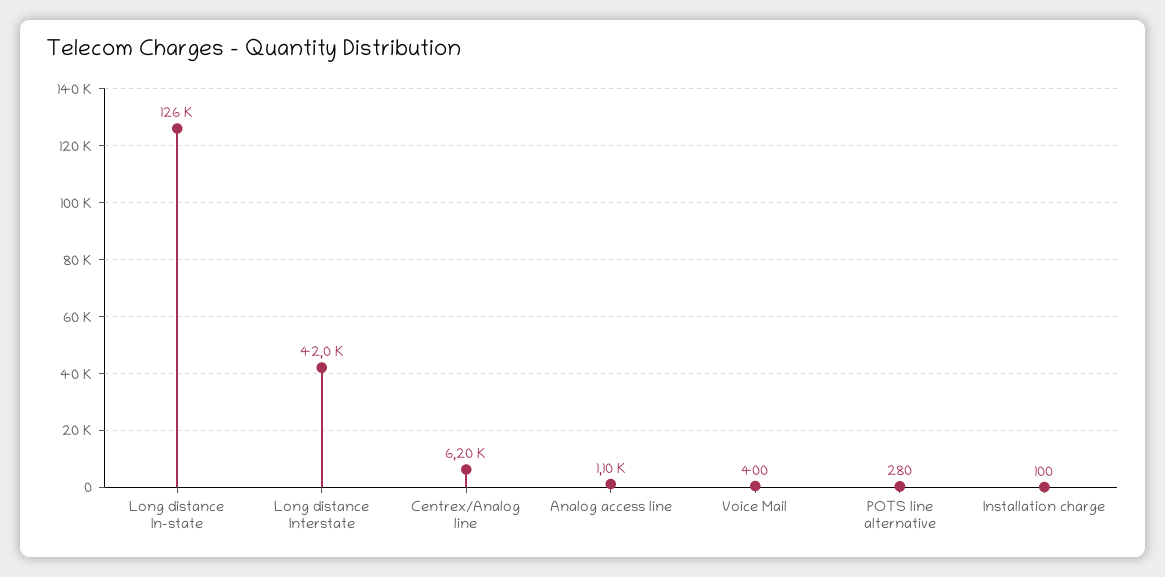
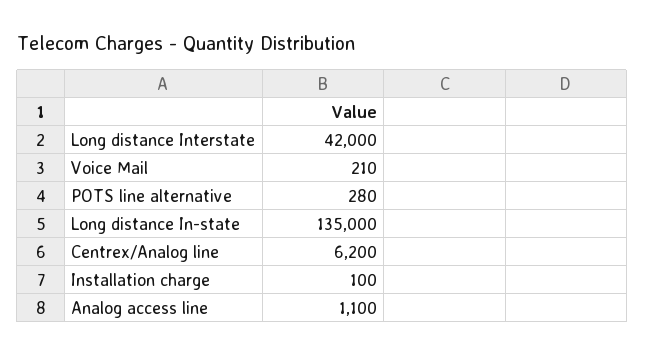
Long distance In-state: 126000 -> 135000
Voice Mail: 400 -> 210

